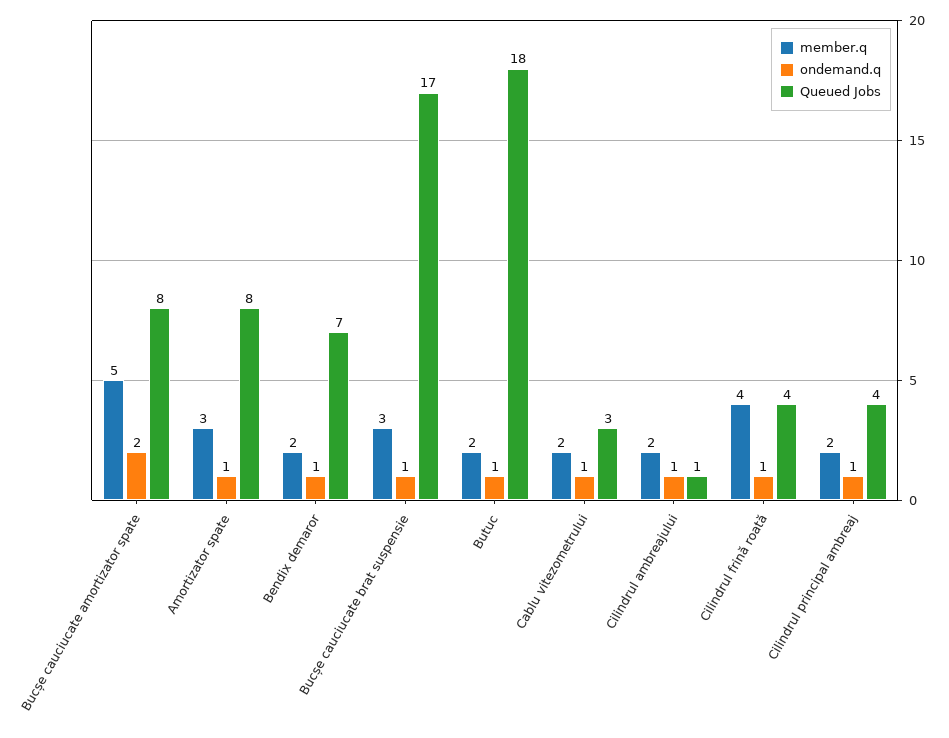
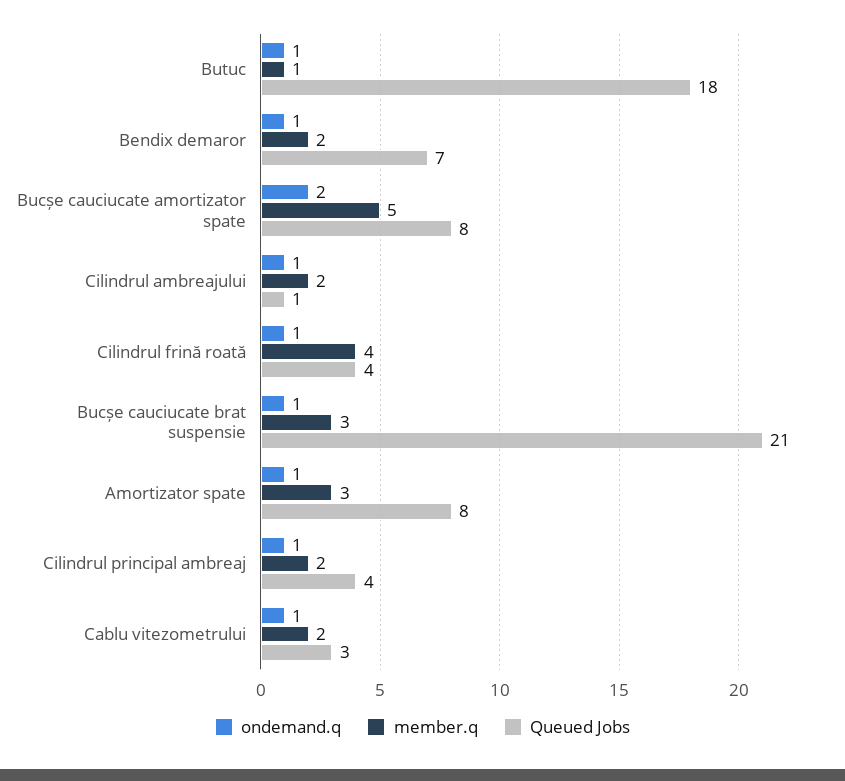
Queued Jobs, Bucșe cauciucate brat suspensie: 17 -> 21
member.q, Butuc: 2 -> 1

